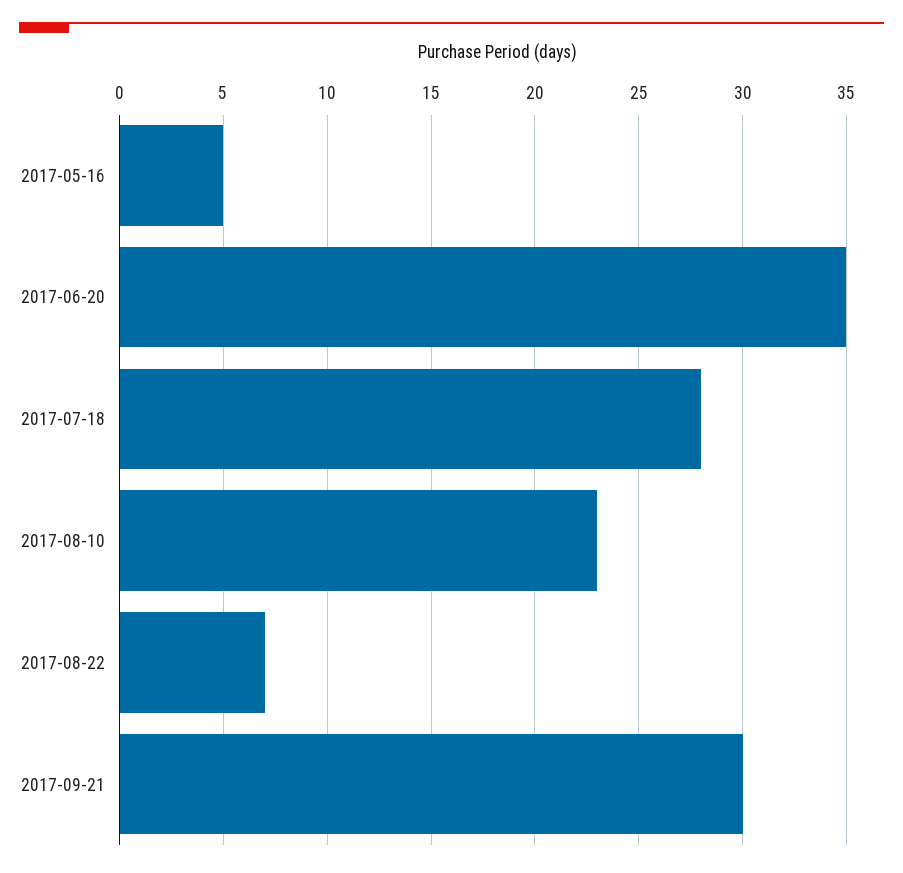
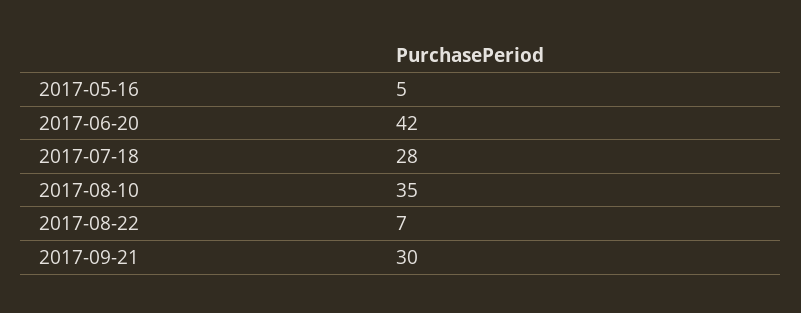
2017-06-20: 35 -> 42
2017-08-10: 23 -> 35

